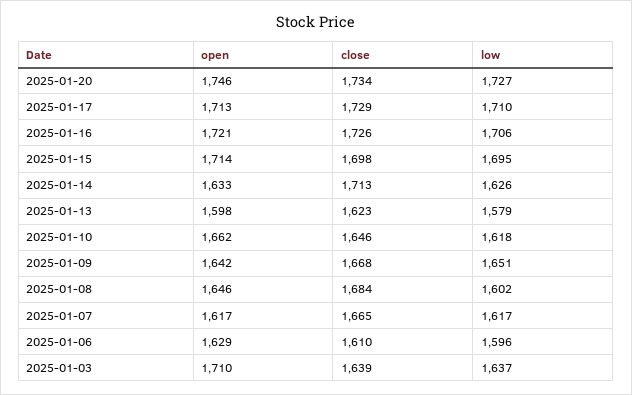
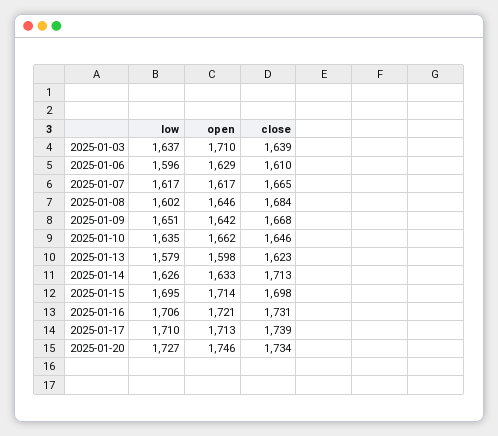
close, 2025-01-17: 1729 -> 1739
close, 2025-01-16: 1726 -> 1731
low, 2025-01-10: 1618 -> 1635

